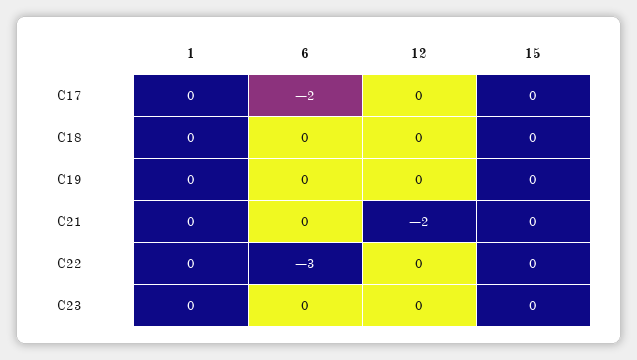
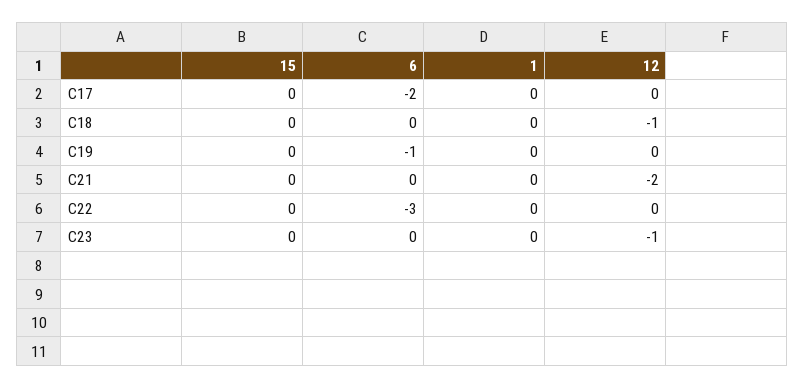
12, C18: 0 -> -1
6, C19: 0 -> -1
12, C23: 0 -> -1

